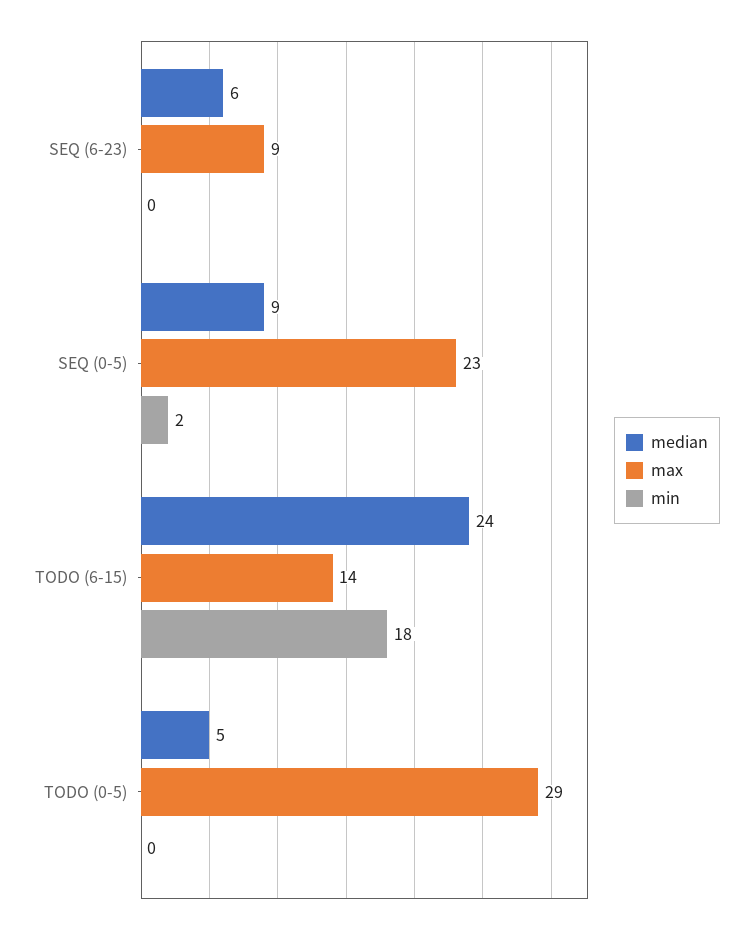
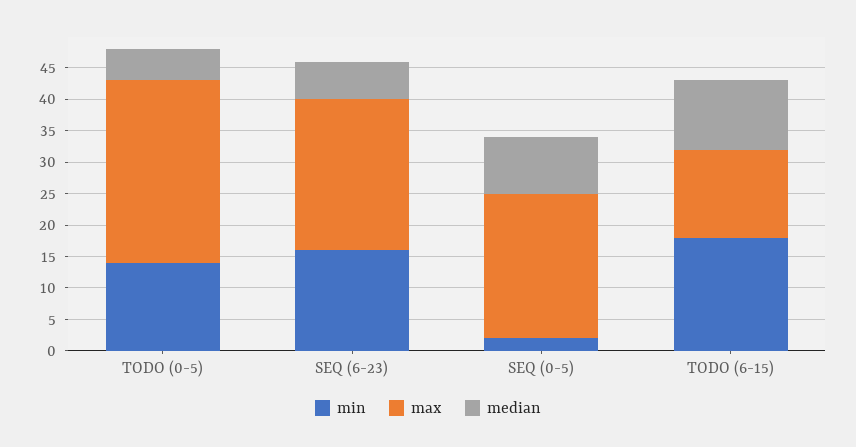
max, SEQ (6-23): 9 -> 25
min, SEQ (6-23): 0 -> 15
median, TODO (6-15): 24 -> 10
min, TODO (0-5): 0 -> 15

